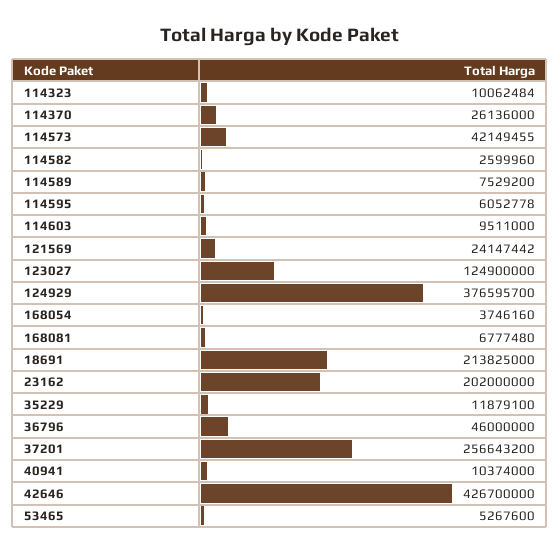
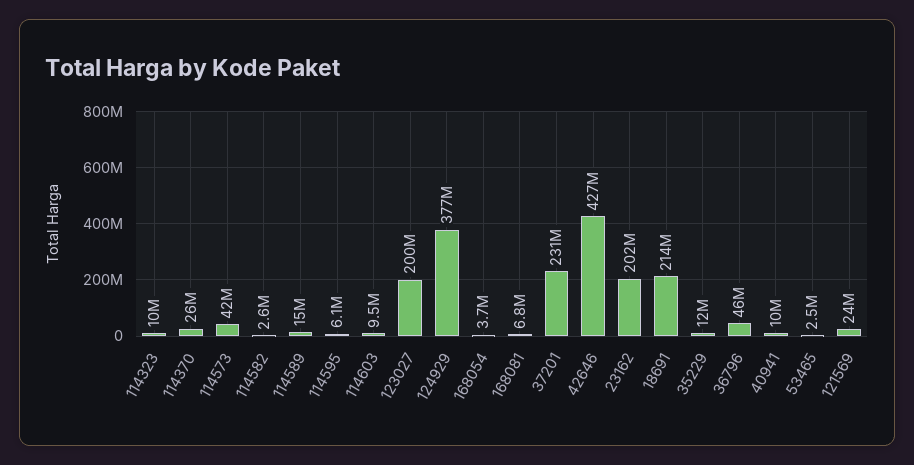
114589: 7529200 -> 15000000
123027: 124900000 -> 200000000
37201: 256643200 -> 231000000
53465: 5267600 -> 2500000

